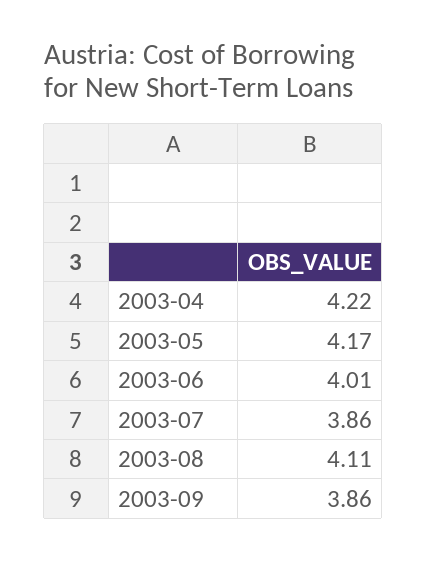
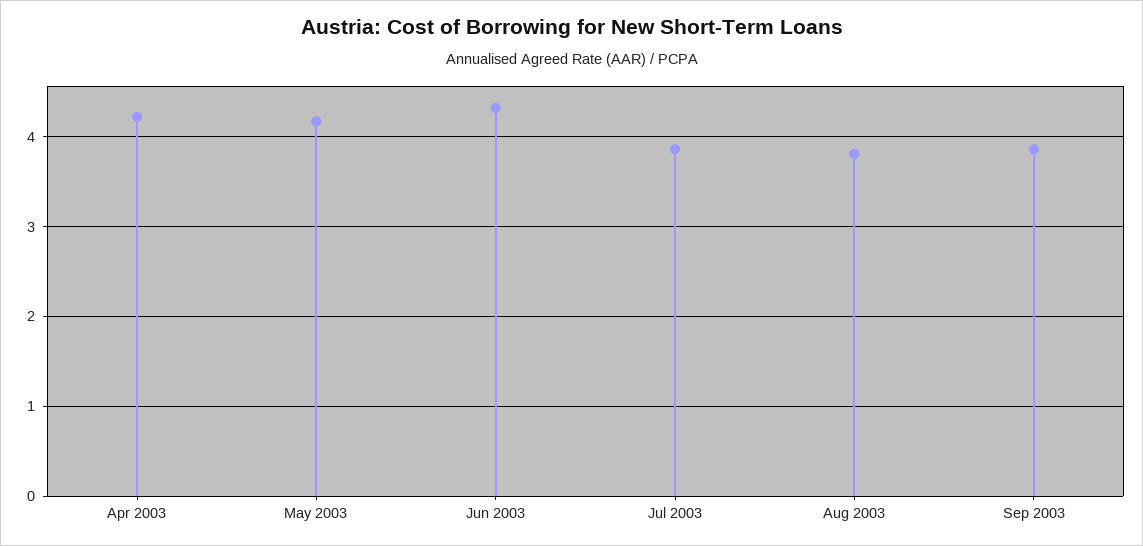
2003-06: 4.01 -> 4.3
2003-08: 4.11 -> 3.8

